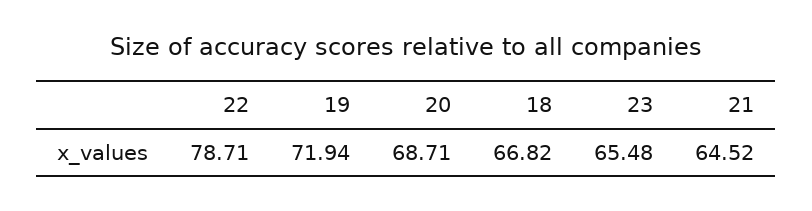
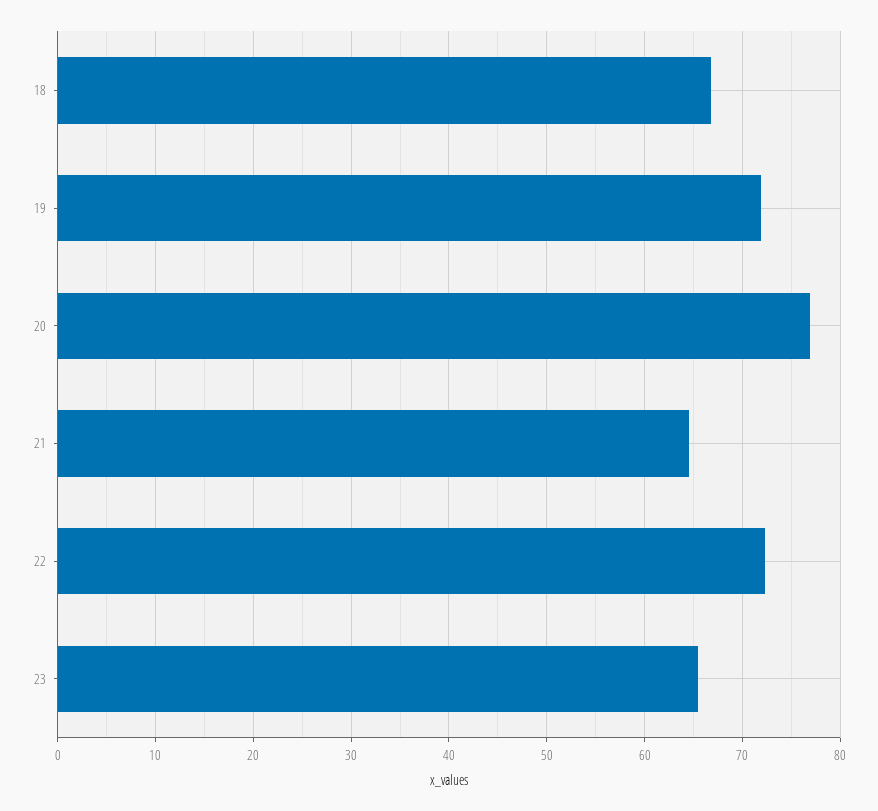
22: 78.71 -> 72
20: 68.71 -> 77

